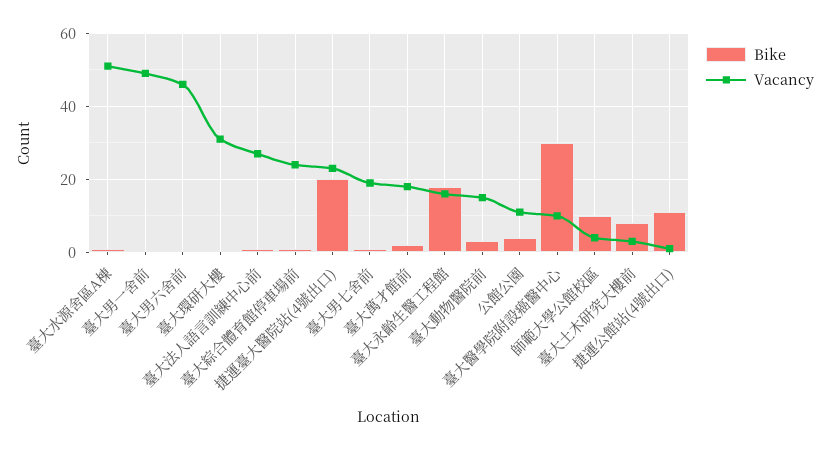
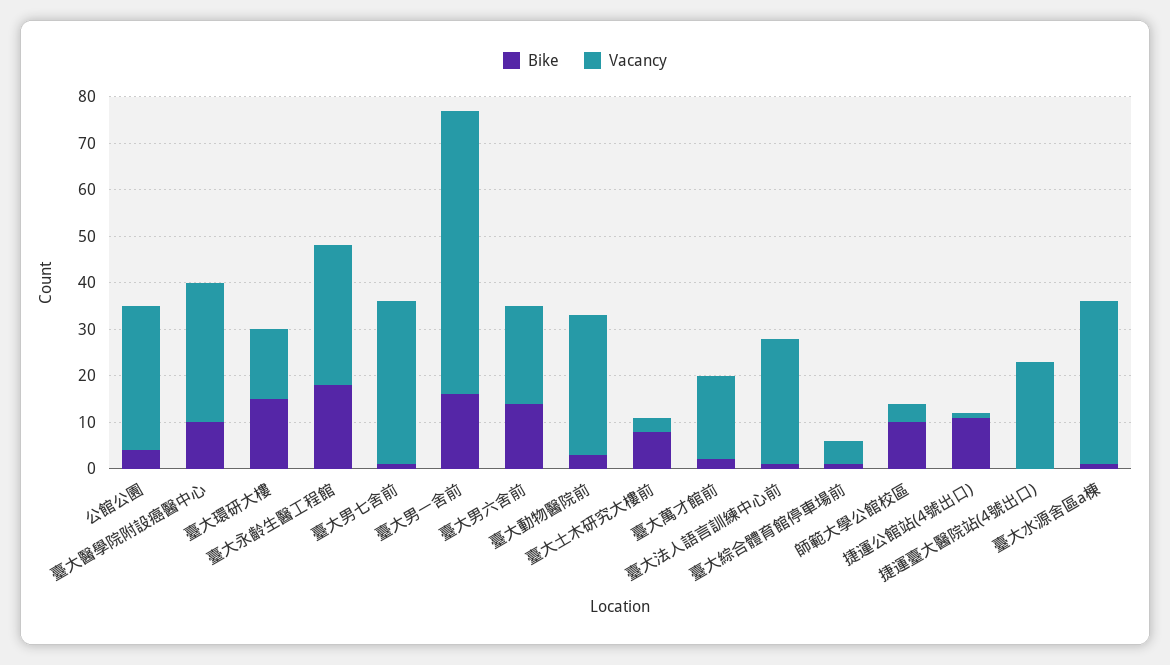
Vacancy, 臺大水源舍區A棟: 50 -> 35
Bike, 臺大男一舍前: 0 -> 15
Vacancy, 臺大男一舍前: 50 -> 60
Bike, 臺大男六舍前: 0 -> 15
Vacancy, 臺大男六舍前: 45 -> 20
Bike, 臺大環研大樓: 0 -> 15
Vacancy, 臺大環研大樓: 30 -> 15
Vacancy, 臺大綜合體育館停車場前: 25 -> 5
Bike, 捷運臺大醫院站(4號出口): 20 -> 0
Vacancy, 臺大男七舍前: 20 -> 35
Vacancy, 臺大永齡生醫工程館: 15 -> 30
Vacancy, 臺大動物醫院前: 15 -> 30
Vacancy, 公館公園: 10 -> 30
Bike, 臺大醫學院附設癌醫中心: 30 -> 10
Vacancy, 臺大醫學院附設癌醫中心: 10 -> 30

